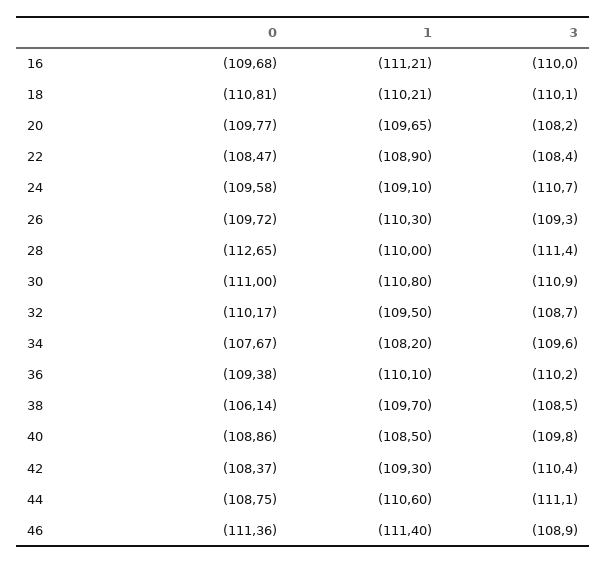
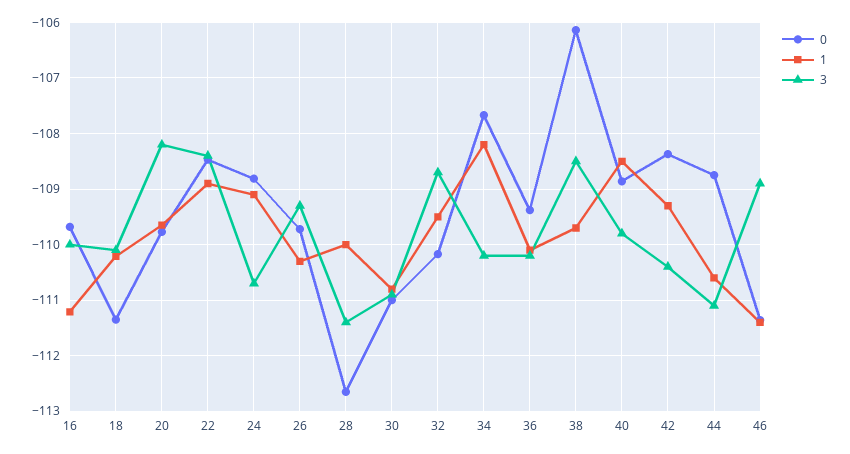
0, 18: -110.81 -> -111.4
0, 24: -109.58 -> -108.8
3, 34: -109.6 -> -110.2

